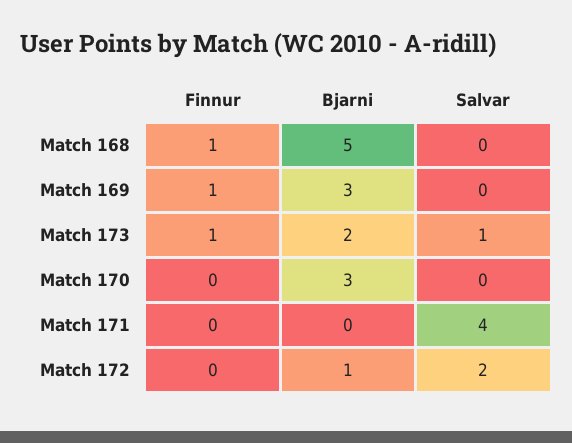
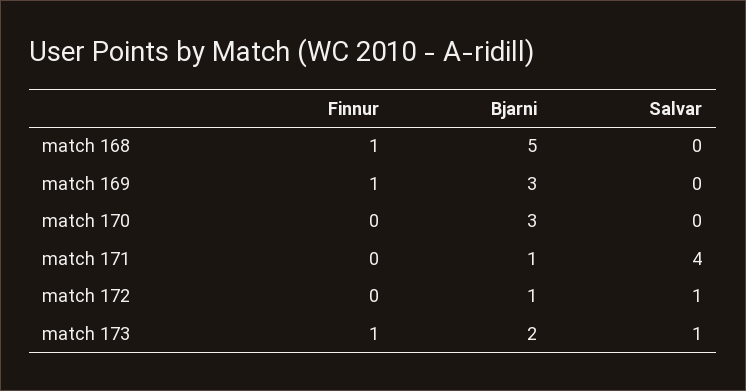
Bjarni, Match 171: 0 -> 1
Salvar, Match 172: 2 -> 1

